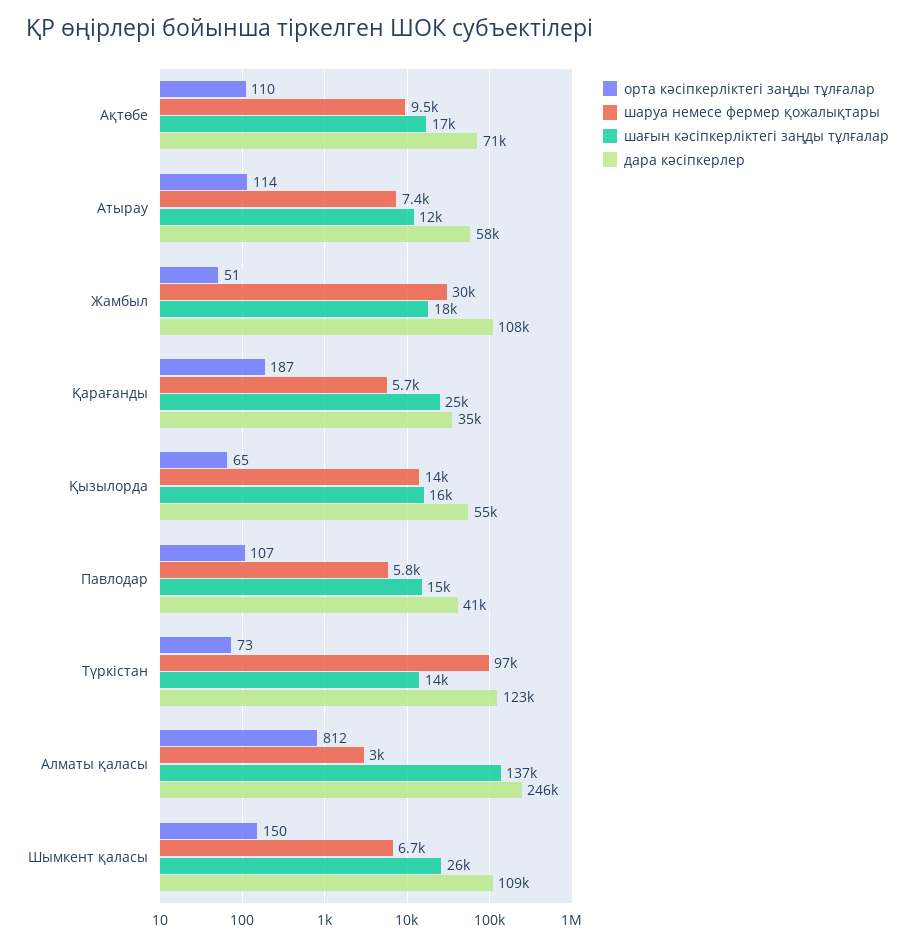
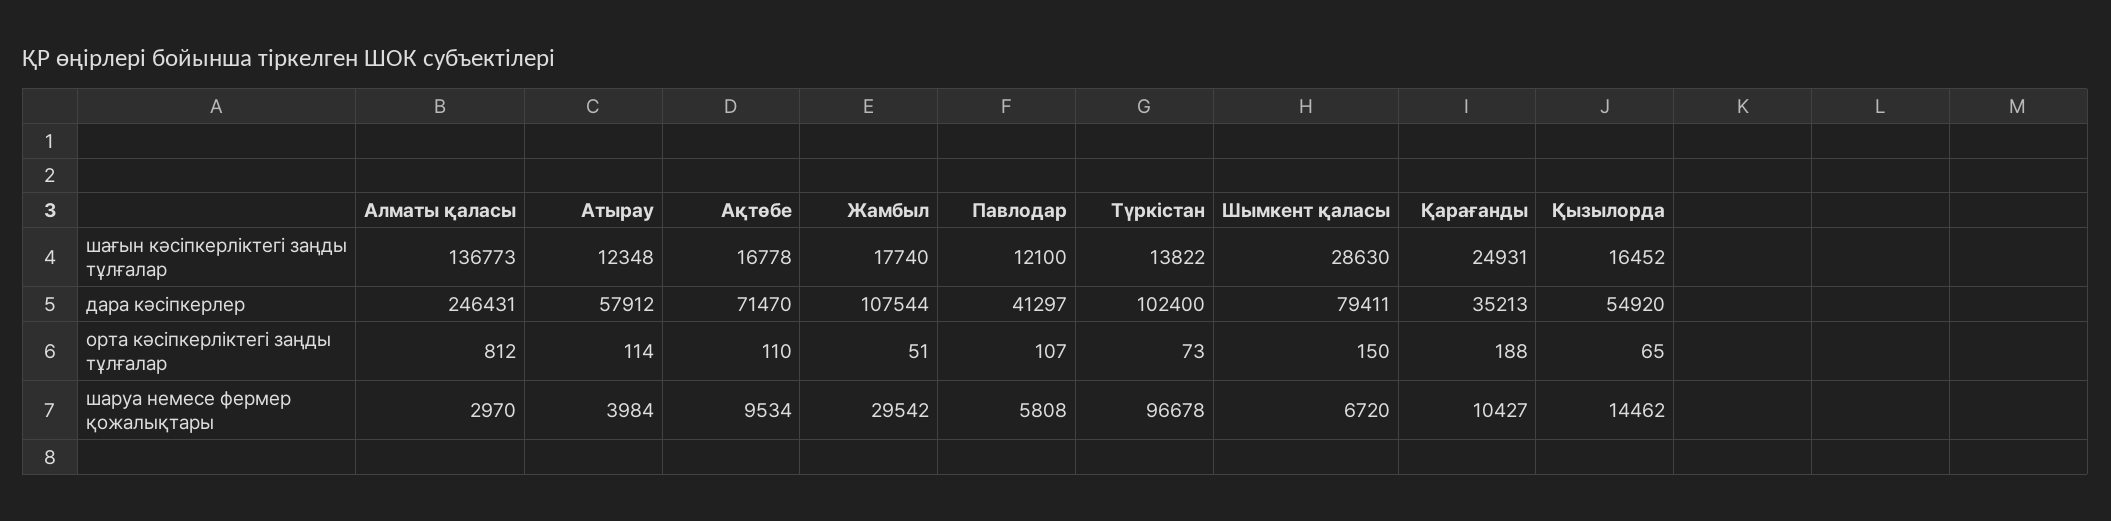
шаруа немесе фермер қожалықтары, Атырау: 7400 -> 3984
орта кәсіпкерліктегі заңды тұлғалар, Қарағанды: 187 -> 188
шаруа немесе фермер қожалықтары, Қарағанды: 5700 -> 10427
шағын кәсіпкерліктегі заңды тұлғалар, Павлодар: 15000 -> 12100
дара кәсіпкерлер, Түркістан: 123000 -> 102400
шағын кәсіпкерліктегі заңды тұлғалар, Шымкент қаласы: 26000 -> 28630
дара кәсіпкерлер, Шымкент қаласы: 109000 -> 79411

